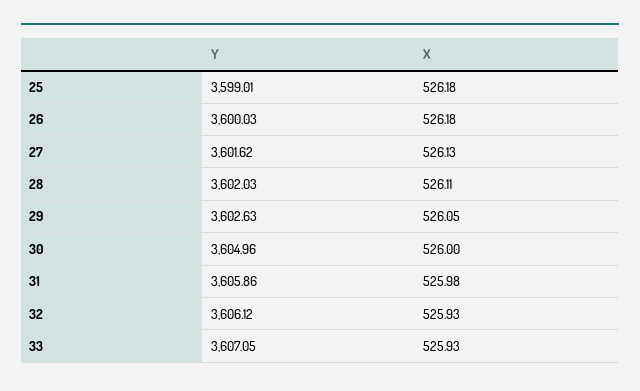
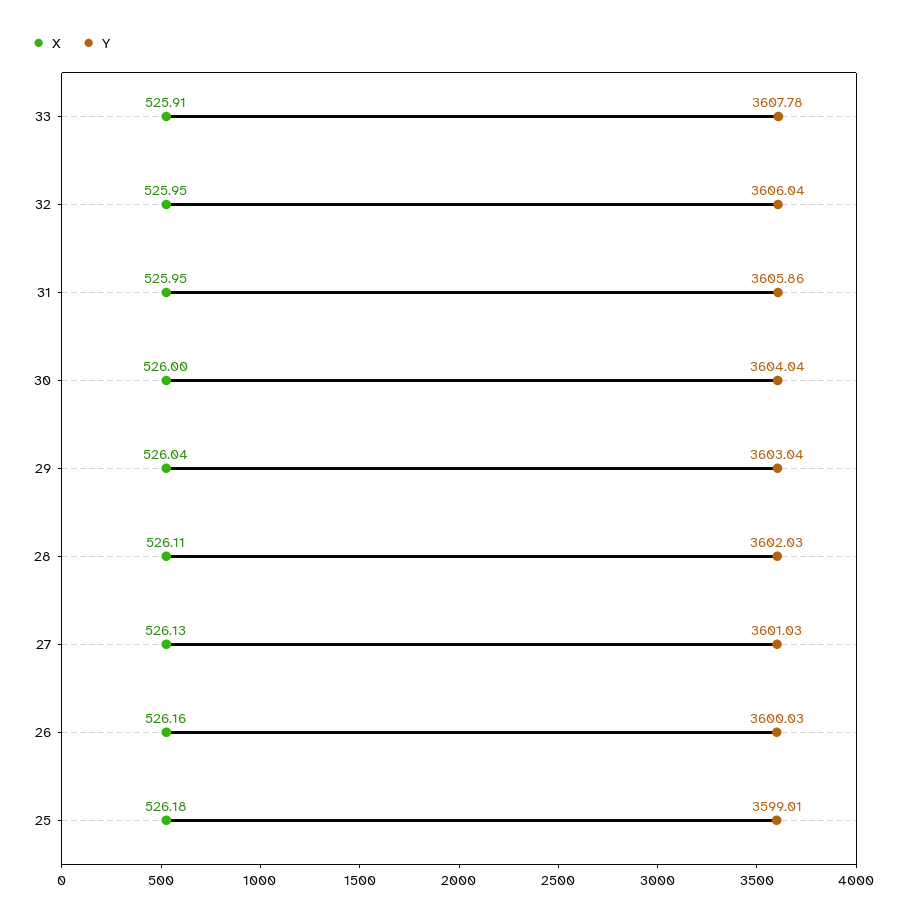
X, 26: 526.18 -> 526.16
Y, 27: 3601.62 -> 3601.03
Y, 29: 3602.63 -> 3603.04
X, 29: 526.05 -> 526.04
Y, 30: 3604.96 -> 3604.04
X, 31: 525.98 -> 525.95
Y, 32: 3606.12 -> 3606.04
X, 32: 525.93 -> 525.95
Y, 33: 3607.05 -> 3607.78
X, 33: 525.93 -> 525.91

